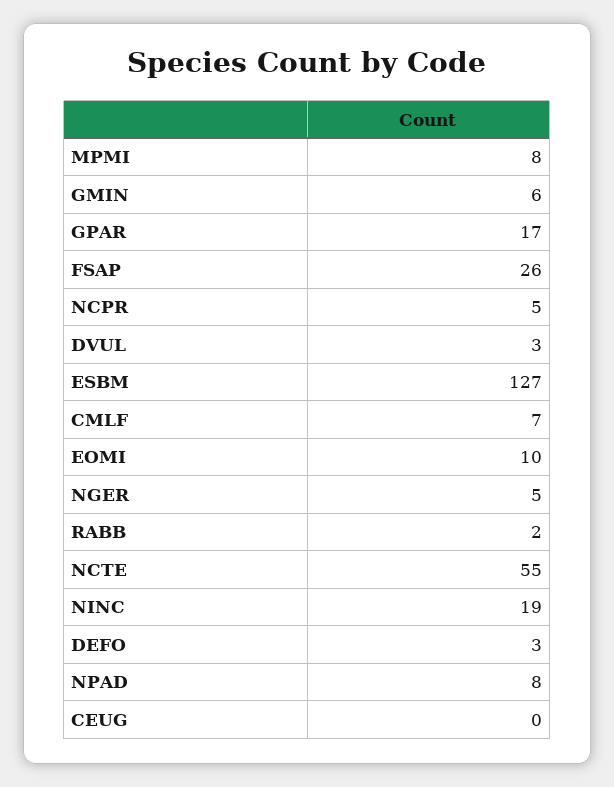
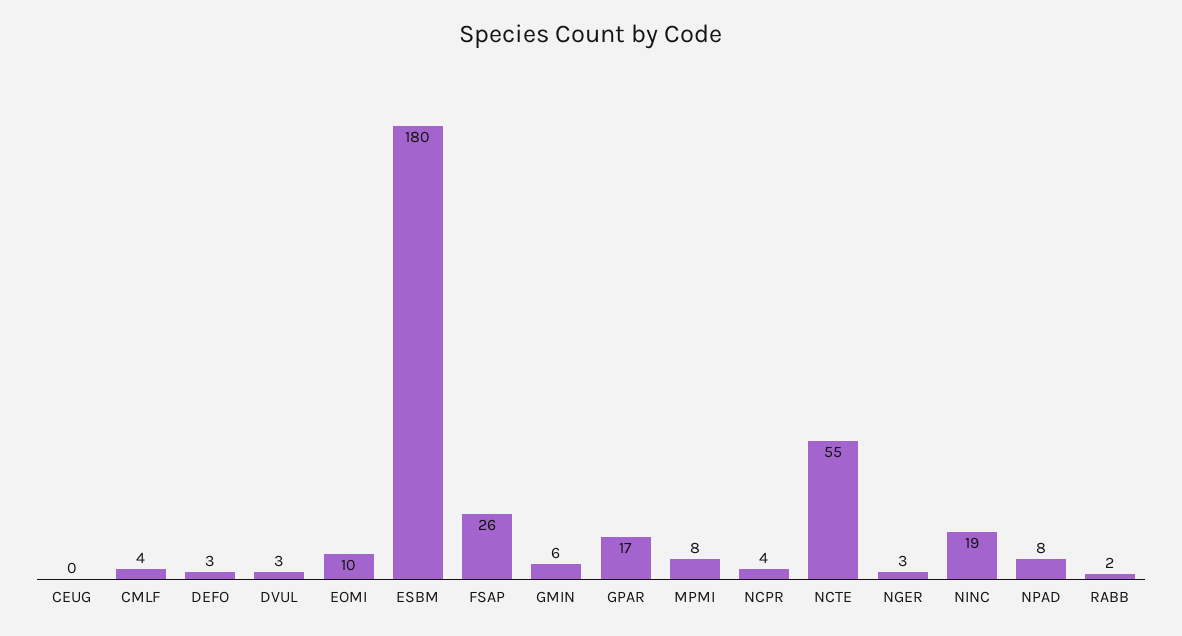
NCPR: 5 -> 4
ESBM: 127 -> 180
CMLF: 7 -> 4
NGER: 5 -> 3

